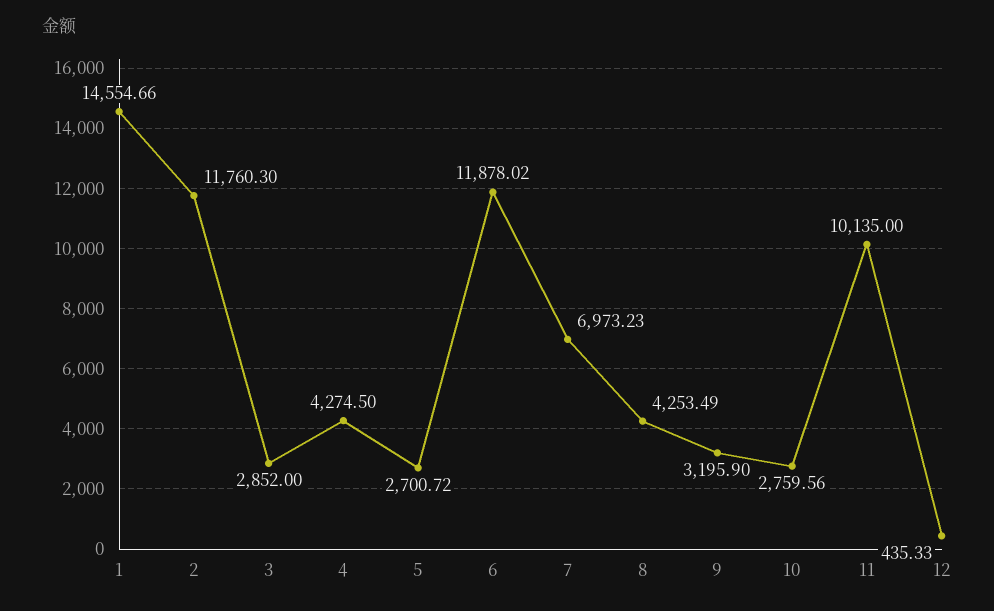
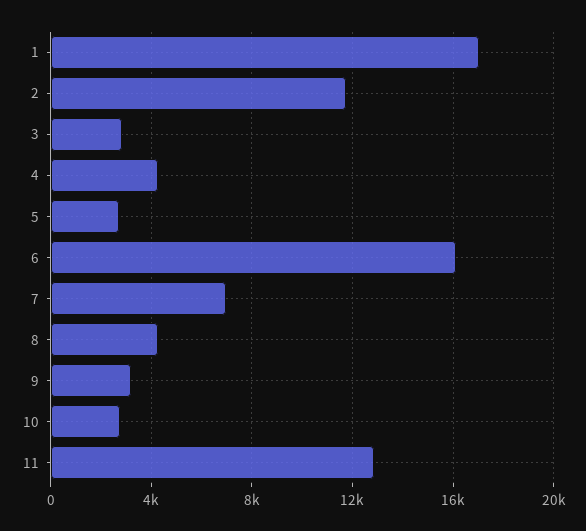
1: 14554.66 -> 17000
6: 11878.02 -> 16000
11: 10135 -> 13000
12: 435.33 -> none

